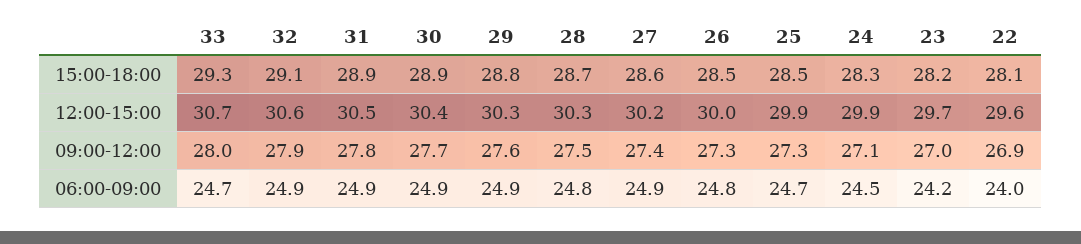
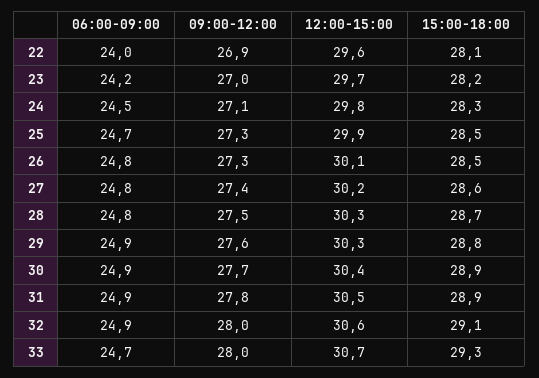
26, 12:00-15:00: 30 -> 30.1
24, 12:00-15:00: 29.9 -> 29.8
32, 09:00-12:00: 27.9 -> 28
27, 06:00-09:00: 24.9 -> 24.8

